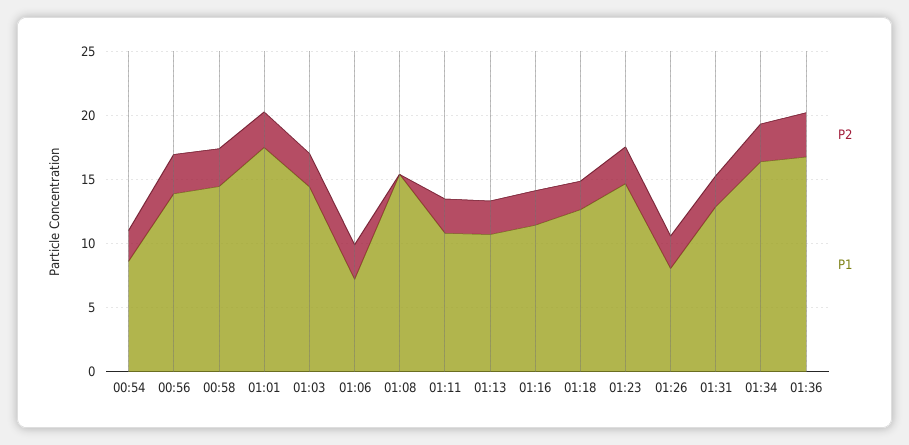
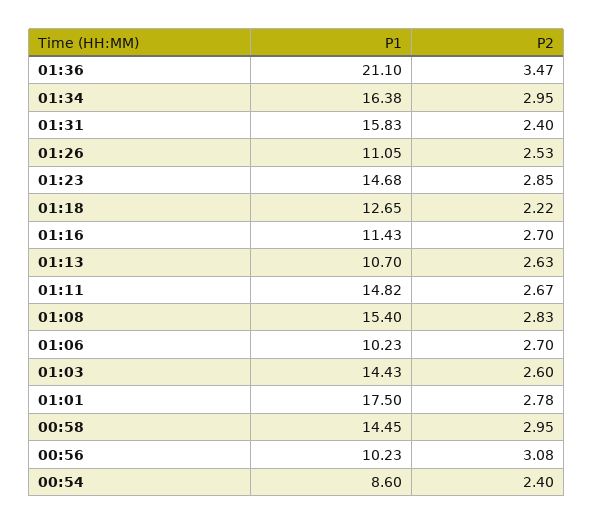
P1, 00:56: 14 -> 10.23
P1, 01:06: 7 -> 10.23
P2, 01:08: 0 -> 2.83
P1, 01:11: 11 -> 14.82
P1, 01:26: 8 -> 11.05
P1, 01:31: 13 -> 15.83
P1, 01:36: 17 -> 21.1

